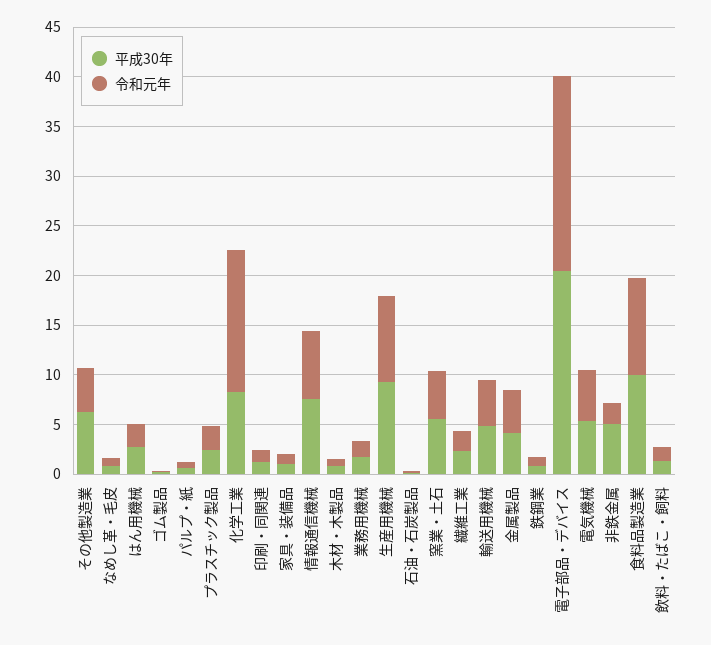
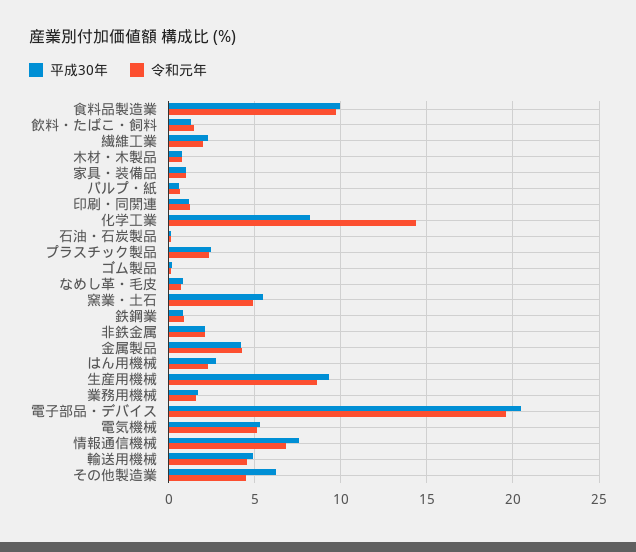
平成30年, 非鉄金属: 5 -> 2

